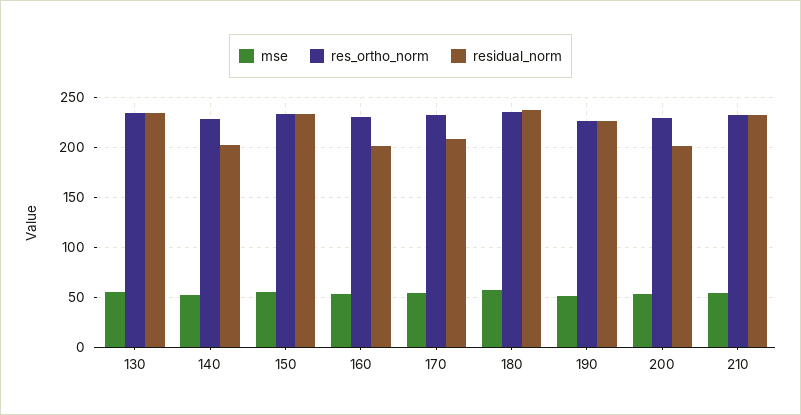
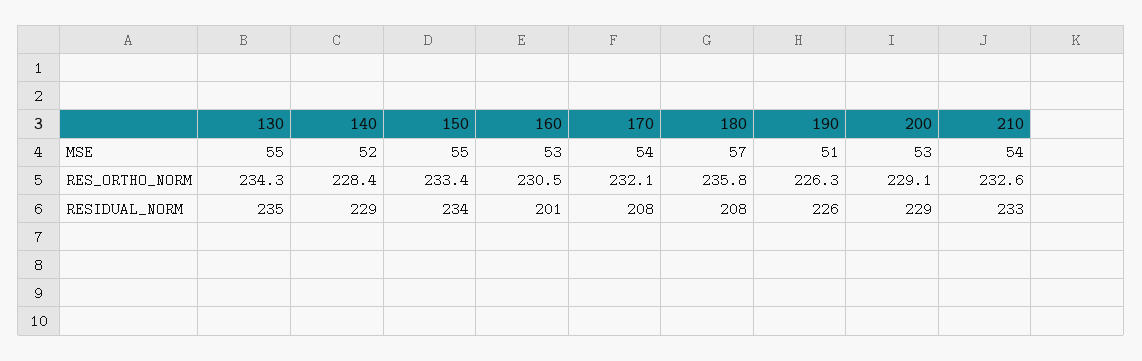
residual_norm, 140: 200 -> 229
residual_norm, 180: 240 -> 208
residual_norm, 200: 200 -> 229

